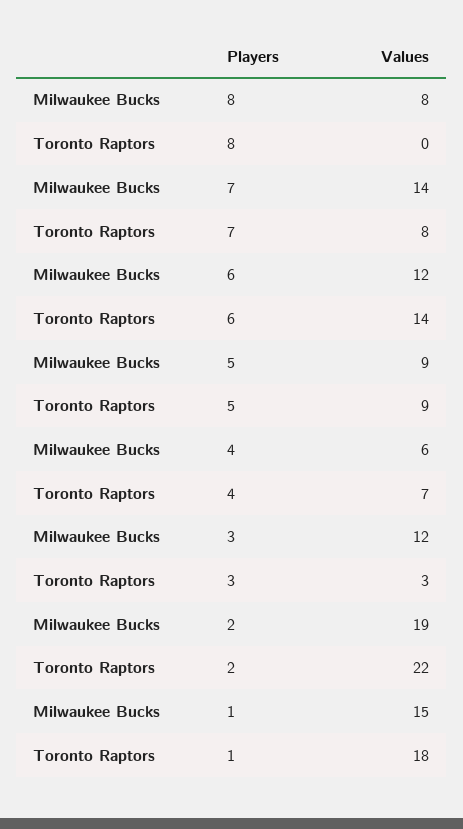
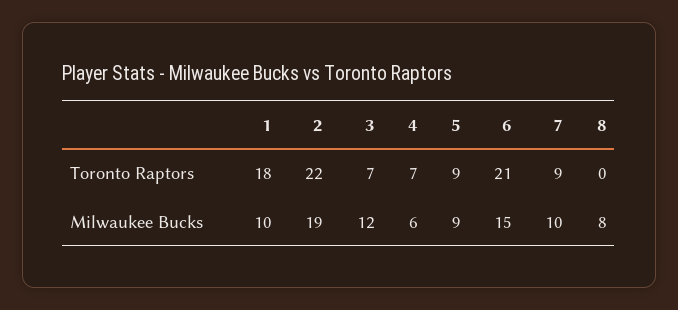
Milwaukee Bucks, 7: 14 -> 10
Toronto Raptors, 7: 8 -> 9
Milwaukee Bucks, 6: 12 -> 15
Toronto Raptors, 6: 14 -> 21
Toronto Raptors, 3: 3 -> 7
Milwaukee Bucks, 1: 15 -> 10

